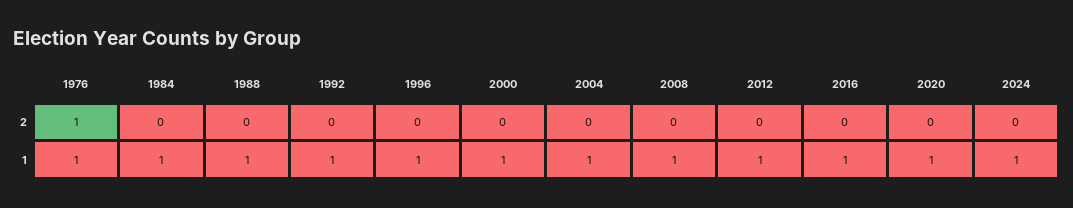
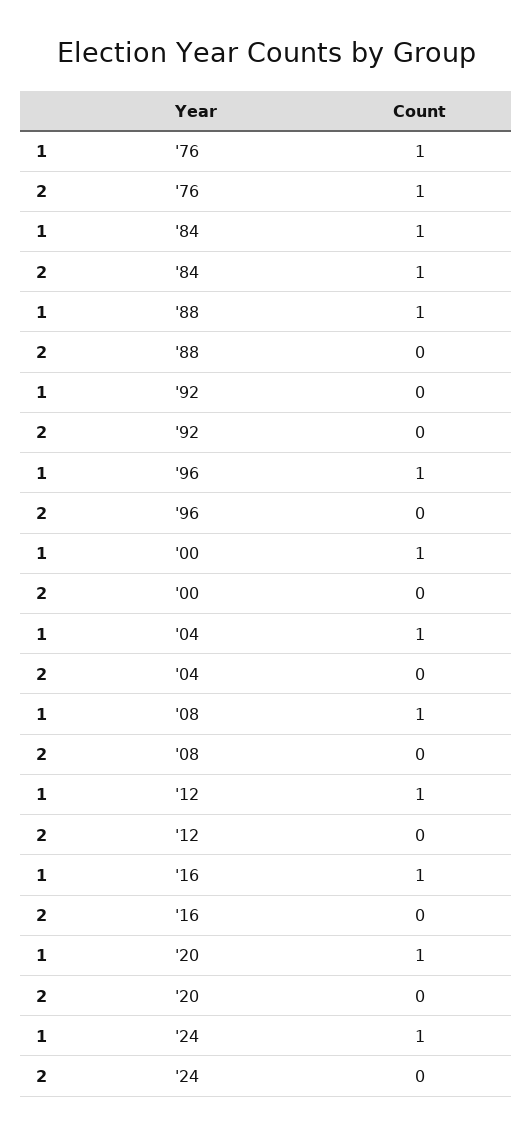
1984, 2: 0 -> 1
1992, 1: 1 -> 0

